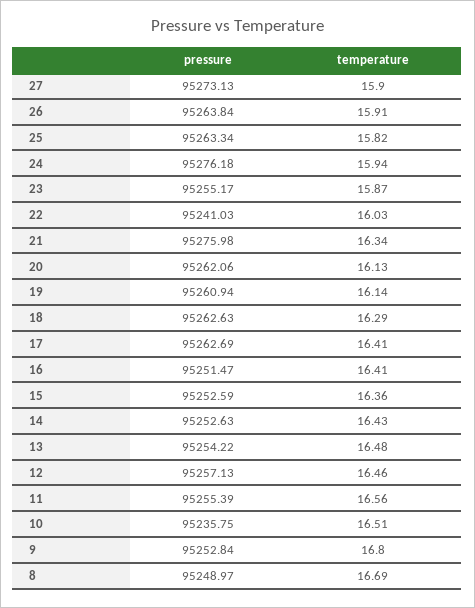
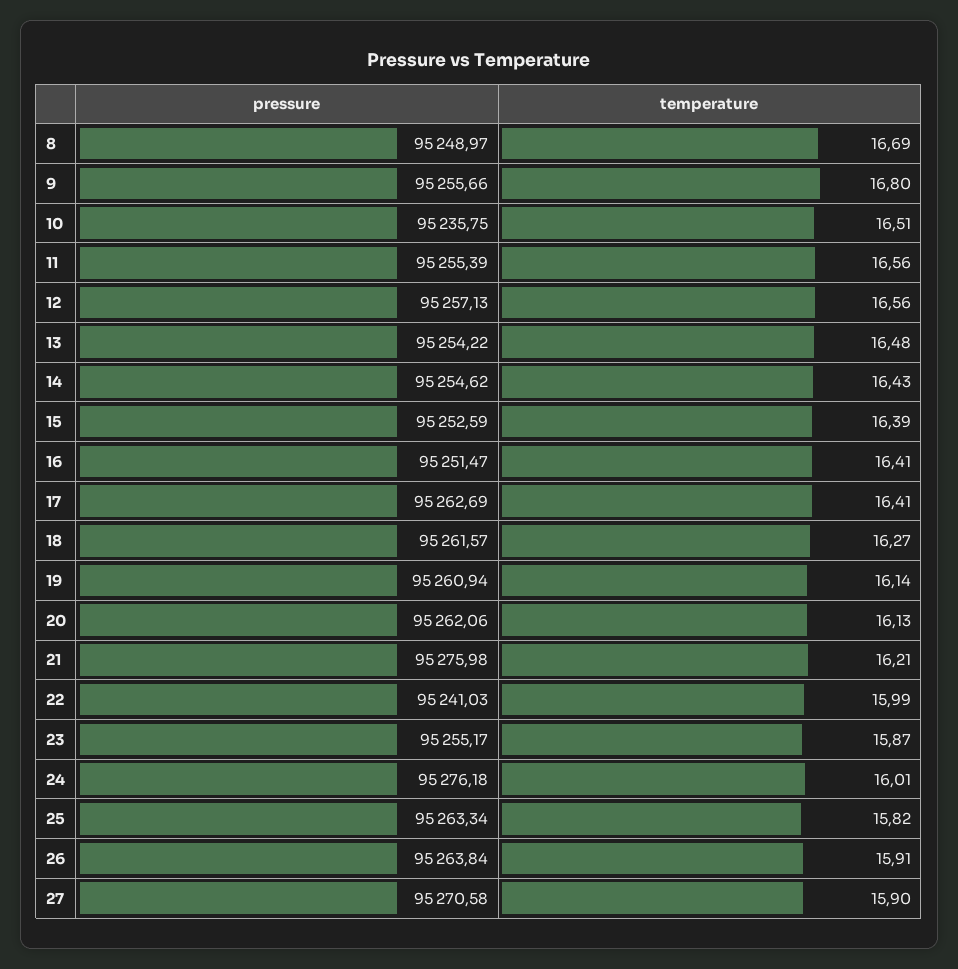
pressure, 27: 95273.13 -> 95270.58
temperature, 24: 15.94 -> 16.01
temperature, 22: 16.03 -> 15.99
temperature, 21: 16.34 -> 16.21
pressure, 18: 95262.63 -> 95261.57
temperature, 18: 16.29 -> 16.27
temperature, 15: 16.36 -> 16.39
pressure, 14: 95252.63 -> 95254.62
temperature, 12: 16.46 -> 16.56
pressure, 9: 95252.84 -> 95255.66

